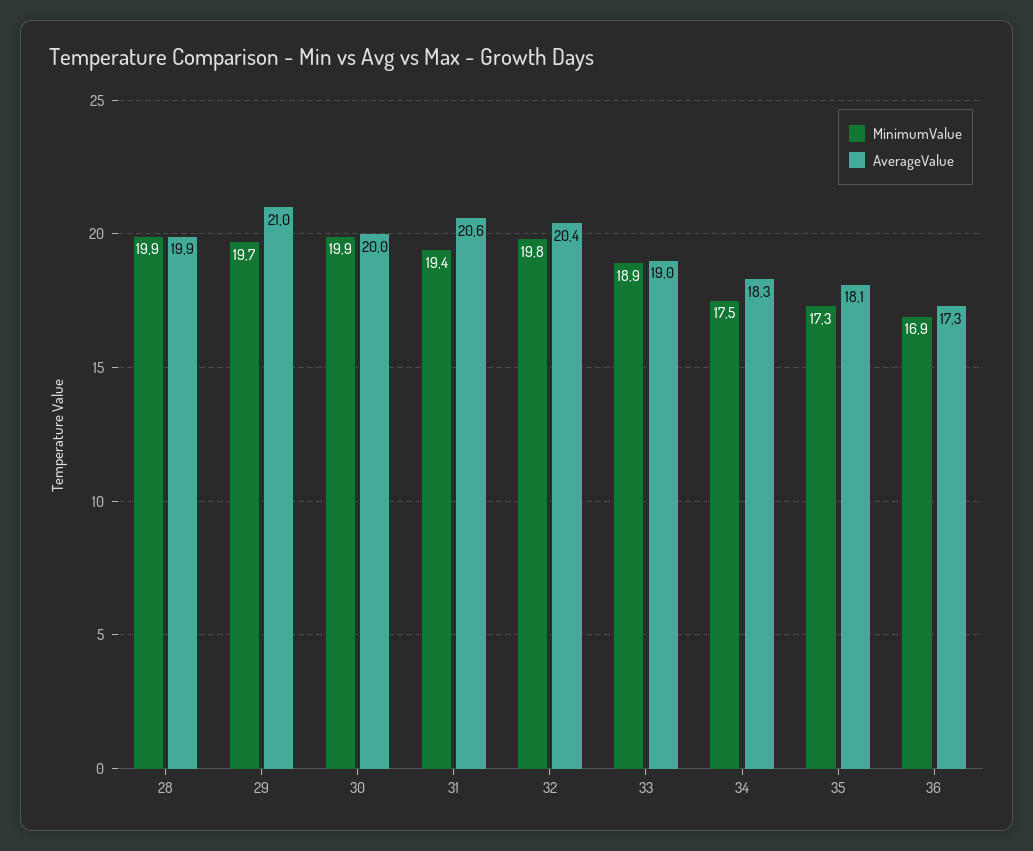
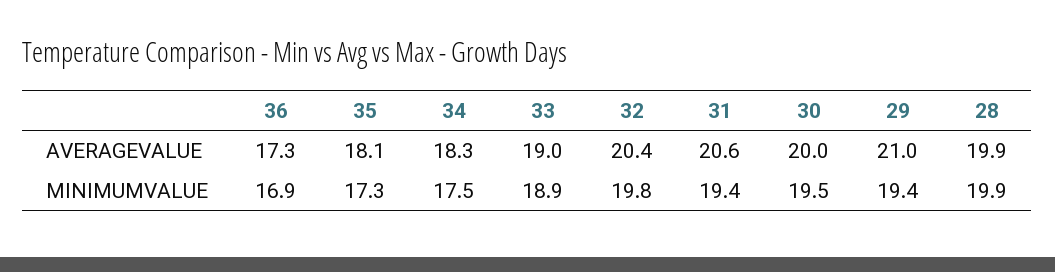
MinimumValue, 29: 19.7 -> 19.4
MinimumValue, 30: 19.9 -> 19.5

